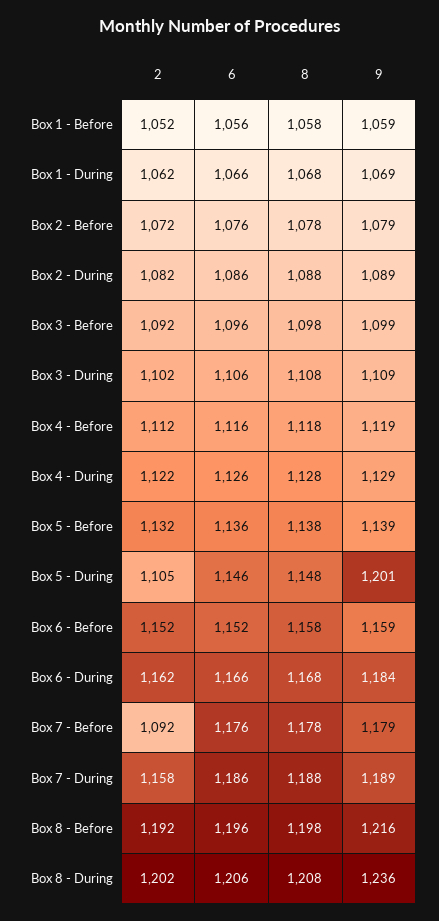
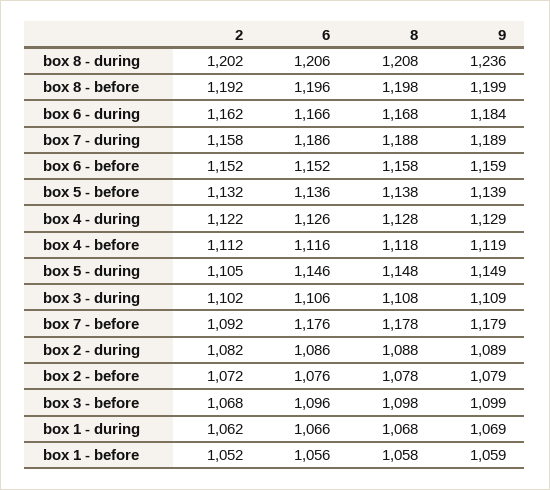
2, Box 3 - Before: 1092 -> 1068
9, Box 5 - During: 1201 -> 1149
9, Box 8 - Before: 1216 -> 1199

